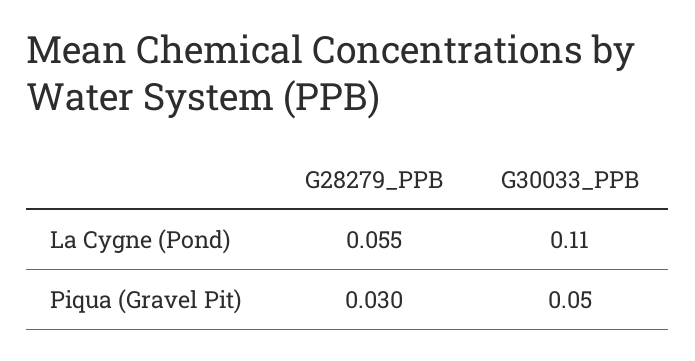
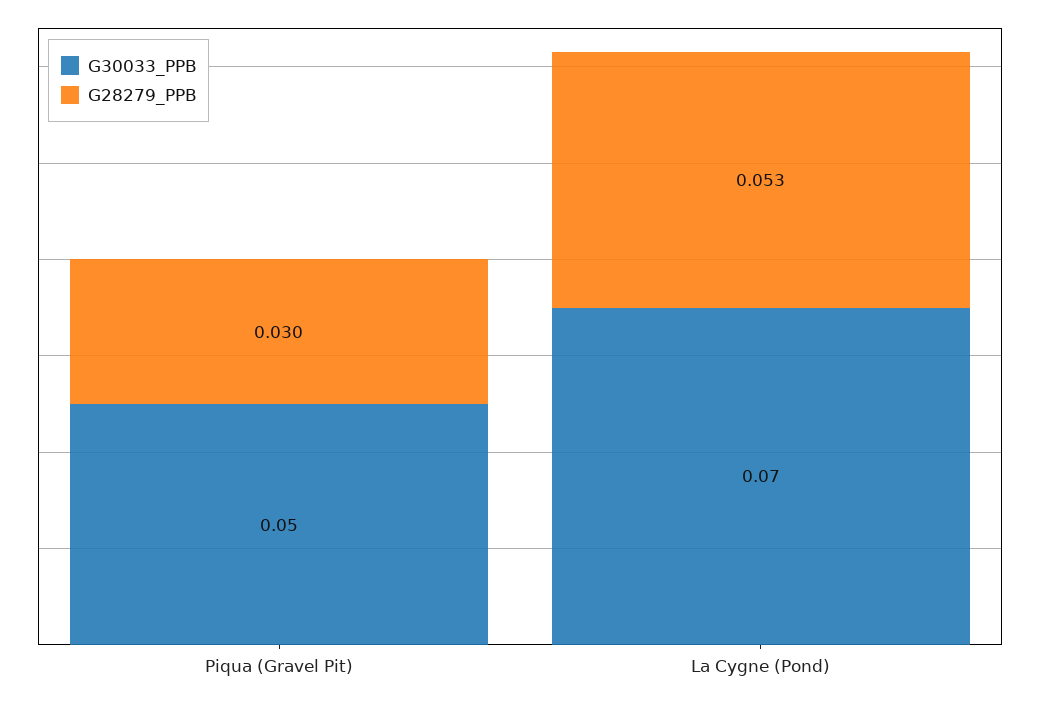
G28279_PPB, La Cygne (Pond): 0.055 -> 0.053
G30033_PPB, La Cygne (Pond): 0.11 -> 0.07

